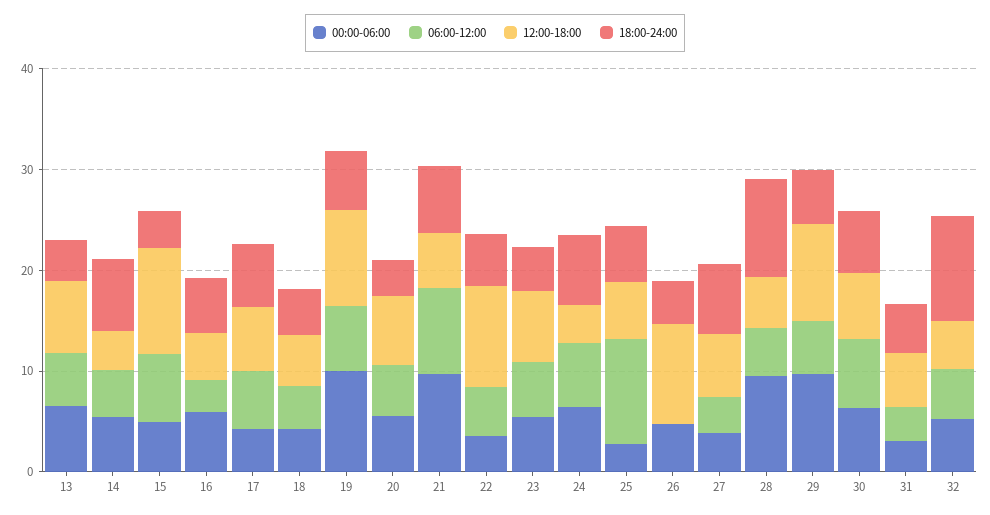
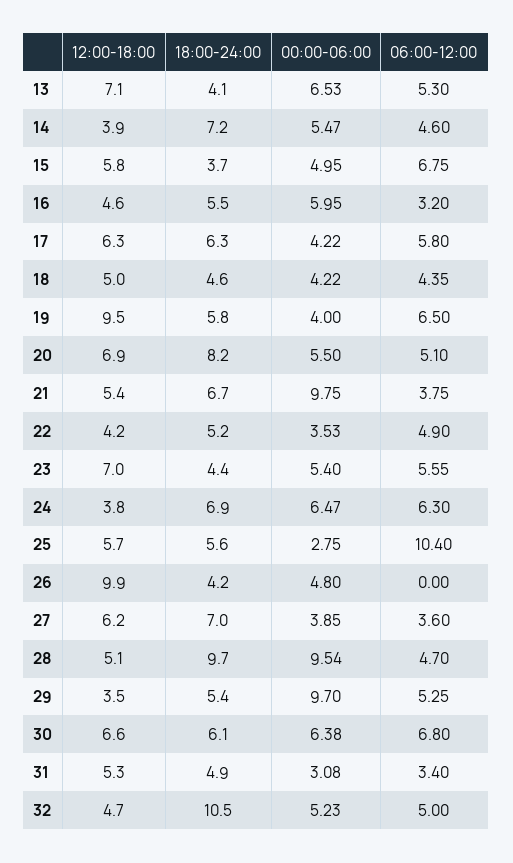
12:00-18:00, 15: 10 -> 5.8
00:00-06:00, 19: 10 -> 4
18:00-24:00, 20: 4 -> 8.2
06:00-12:00, 21: 8 -> 3.75
12:00-18:00, 22: 10 -> 4.2
12:00-18:00, 29: 10 -> 3.5

